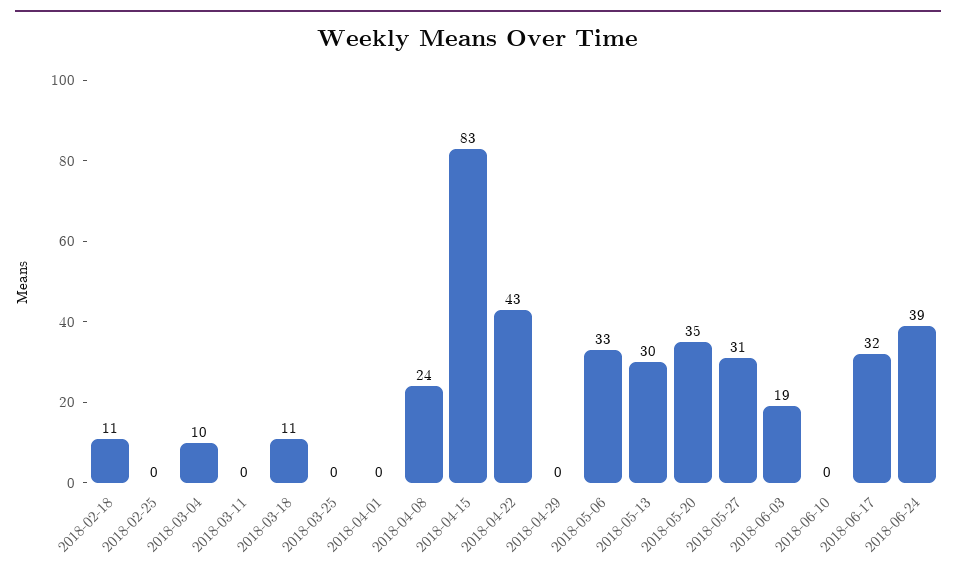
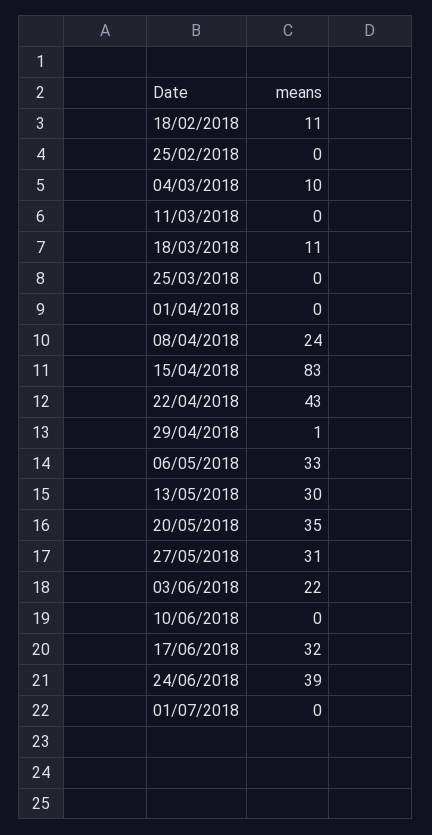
2018-04-29: 0 -> 1
2018-06-03: 19 -> 22
01/07/2018: none -> 0

